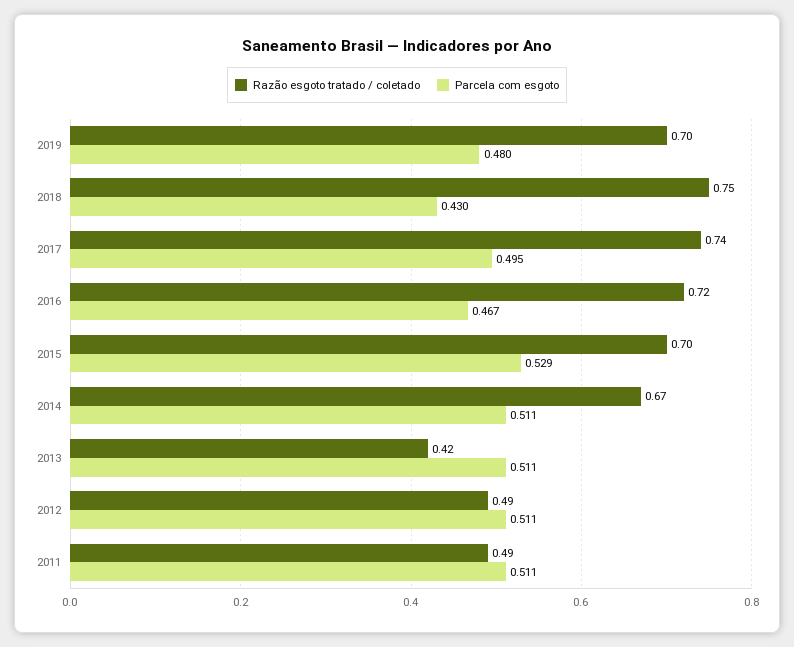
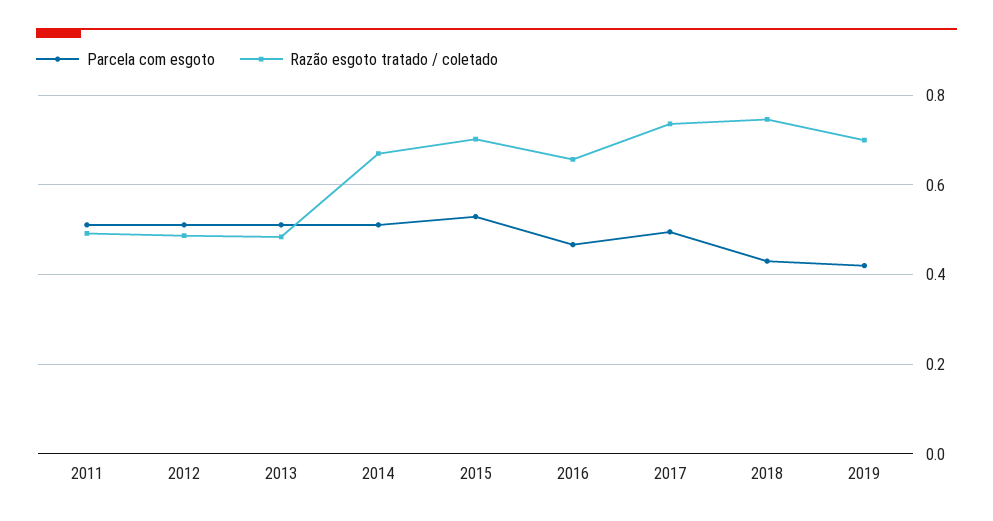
Parcela com esgoto, 2019: 0.48 -> 0.42
Razão esgoto tratado / coletado, 2016: 0.72 -> 0.66
Razão esgoto tratado / coletado, 2013: 0.42 -> 0.48

